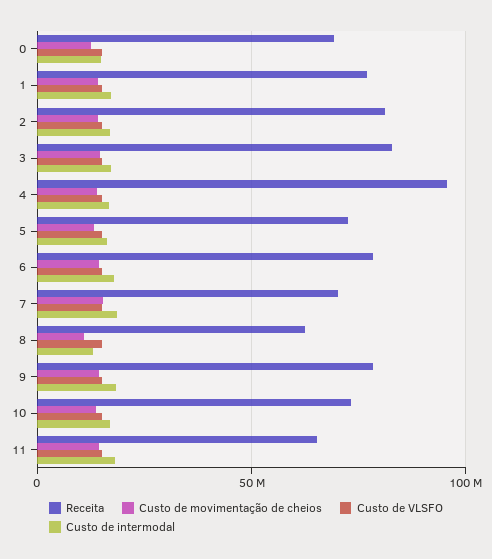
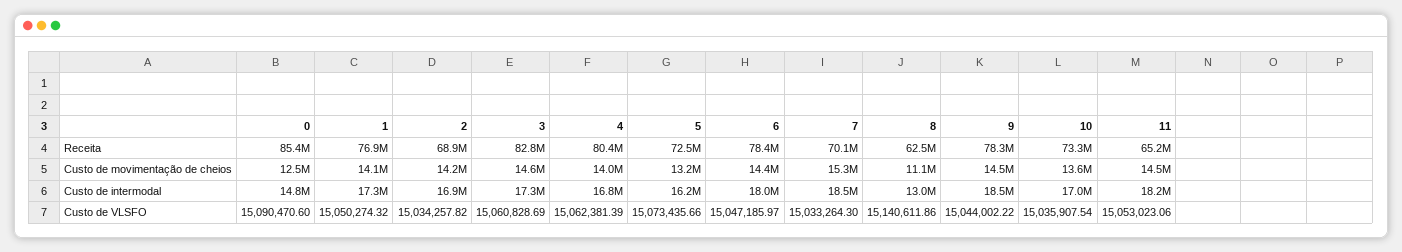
Receita, 0: 70000000 -> 85400000
Receita, 2: 80000000 -> 68900000
Receita, 4: 95000000 -> 80400000

